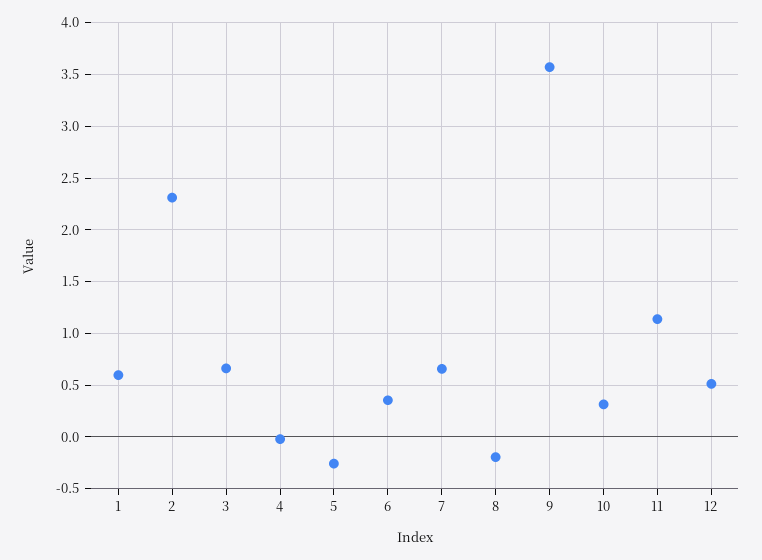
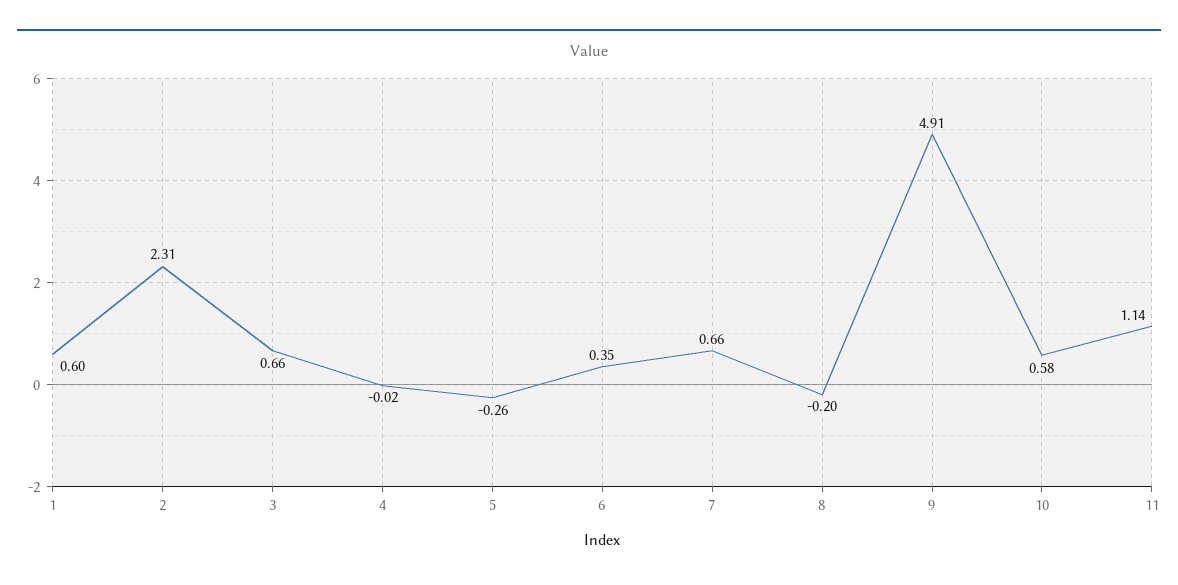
9: 3.6 -> 4.91
10: 0.3 -> 0.58
12: 0.5 -> none

